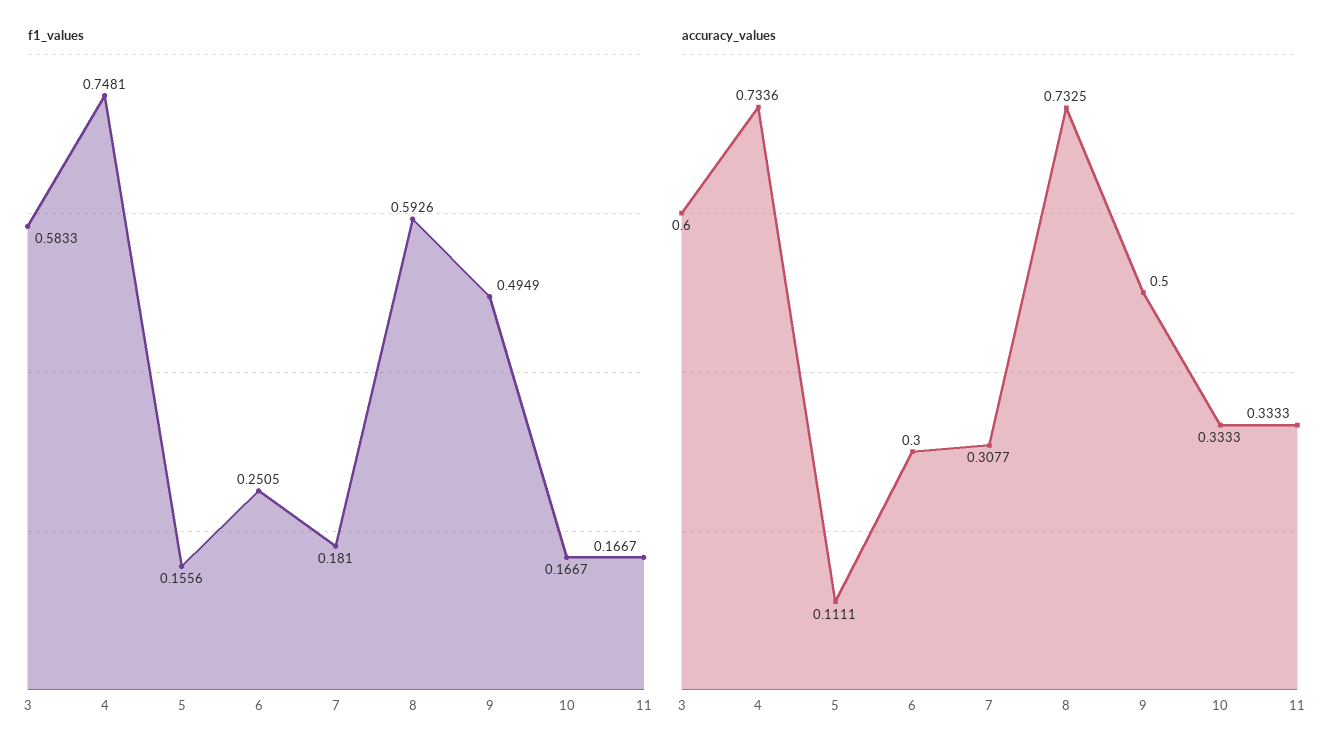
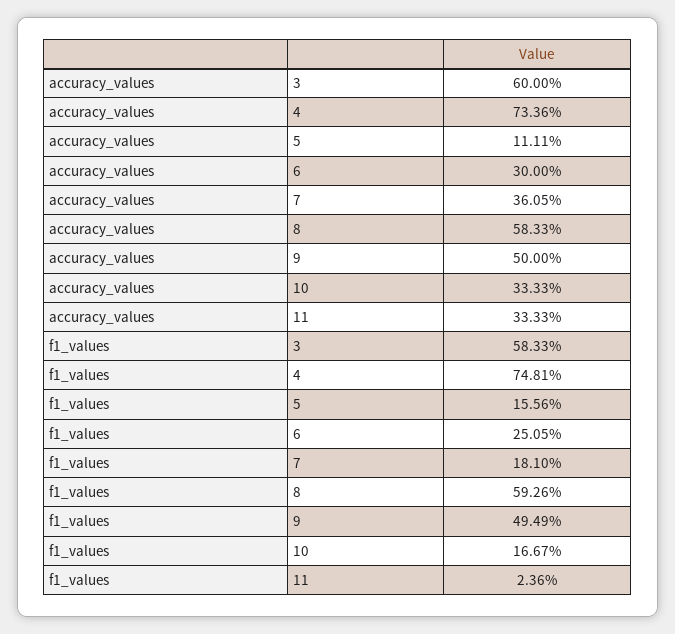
f1_values, 11: 0.1667 -> 0.0236
accuracy_values, 7: 0.3077 -> 0.3605
accuracy_values, 8: 0.7325 -> 0.5833

